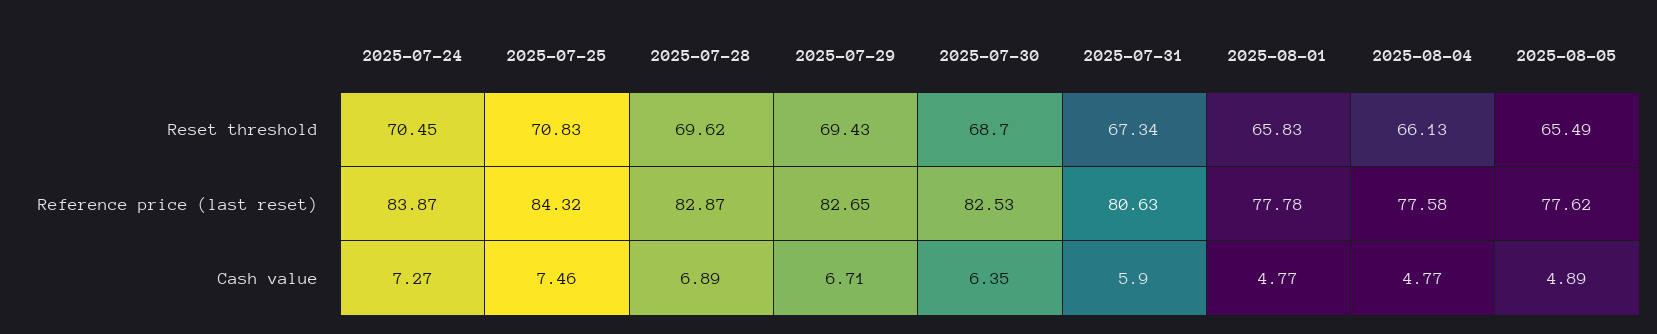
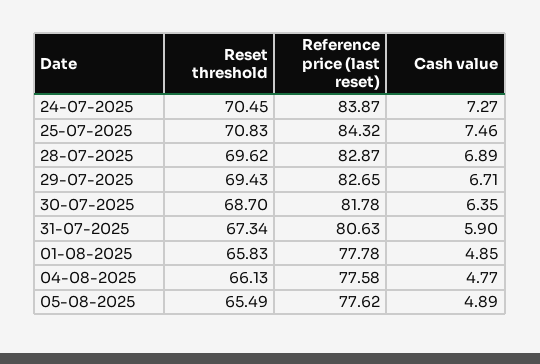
2025-07-30, Reference price (last reset): 82.53 -> 81.78
2025-08-01, Cash value: 4.77 -> 4.85

